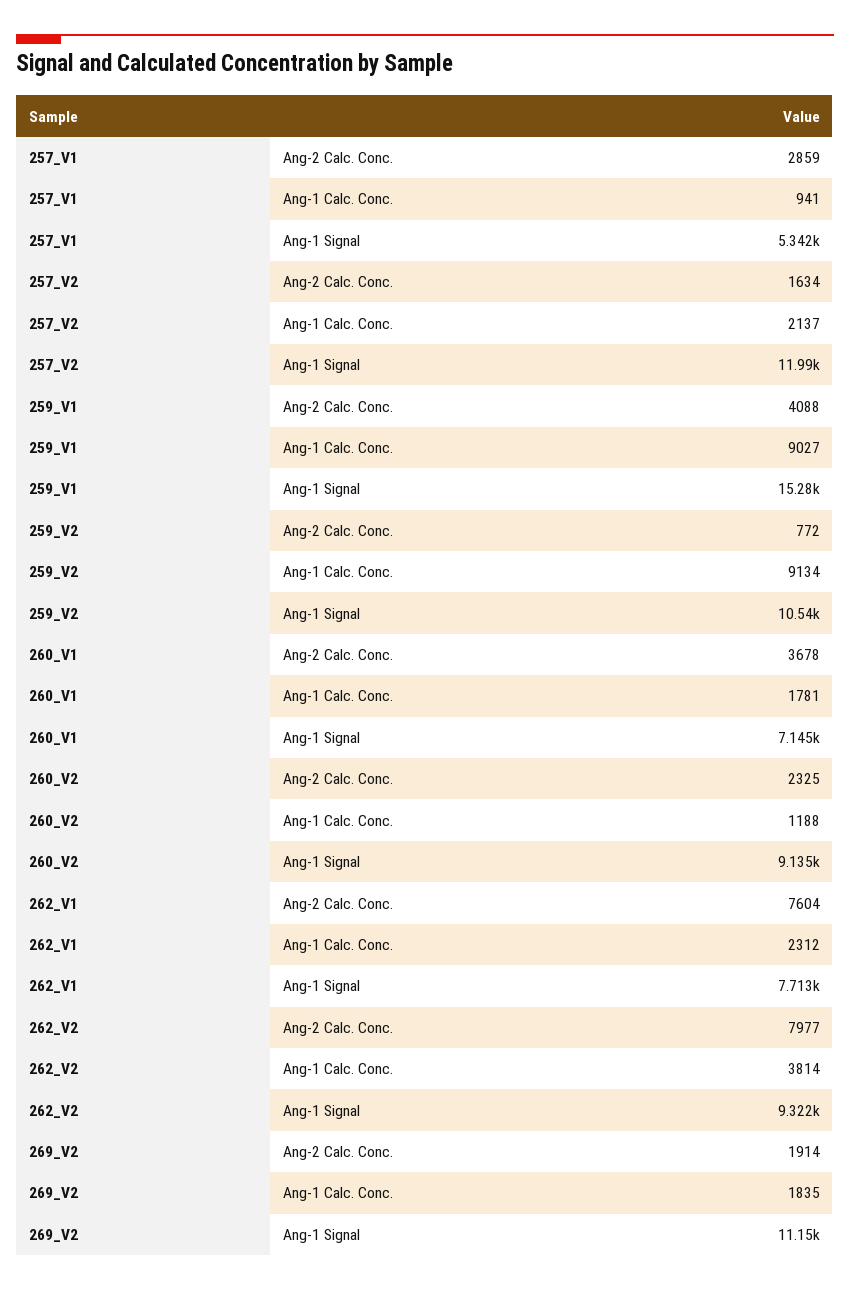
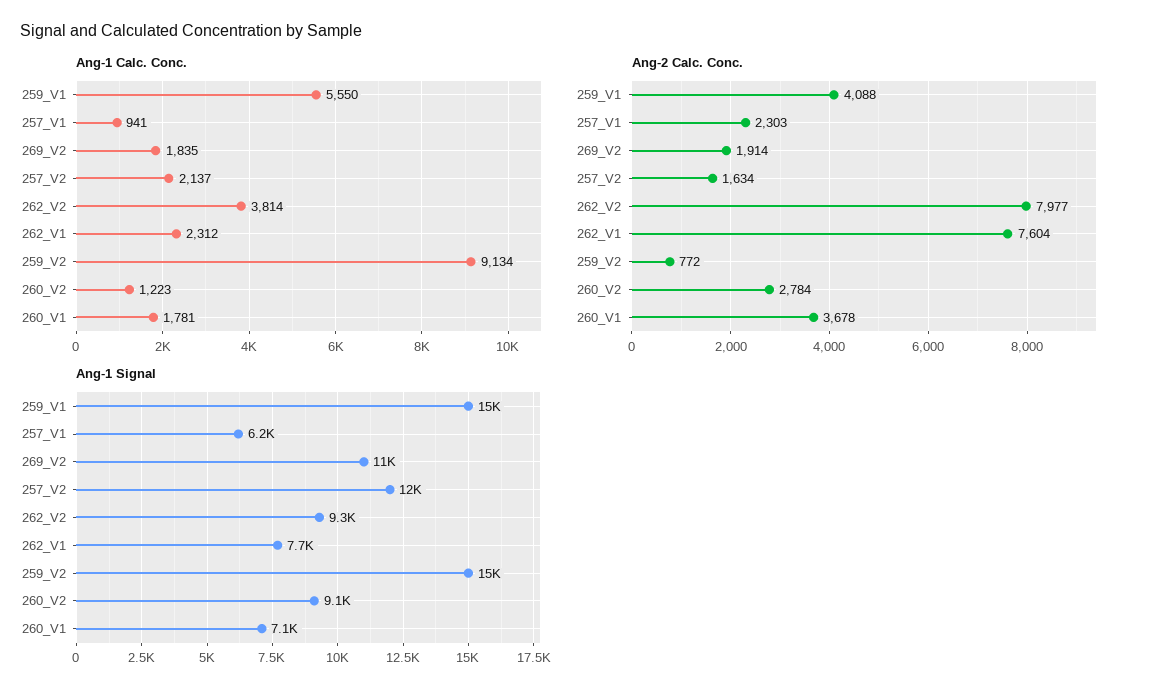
Ang-2 Calc. Conc., 257_V1: 2859 -> 2303
Ang-1 Signal, 257_V1: 5342 -> 6200
Ang-1 Calc. Conc., 259_V1: 9027 -> 5550
Ang-1 Signal, 259_V2: 10540 -> 15000
Ang-2 Calc. Conc., 260_V2: 2325 -> 2784
Ang-1 Calc. Conc., 260_V2: 1188 -> 1223

